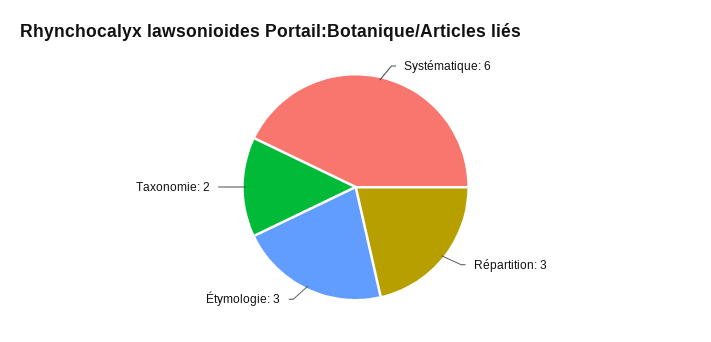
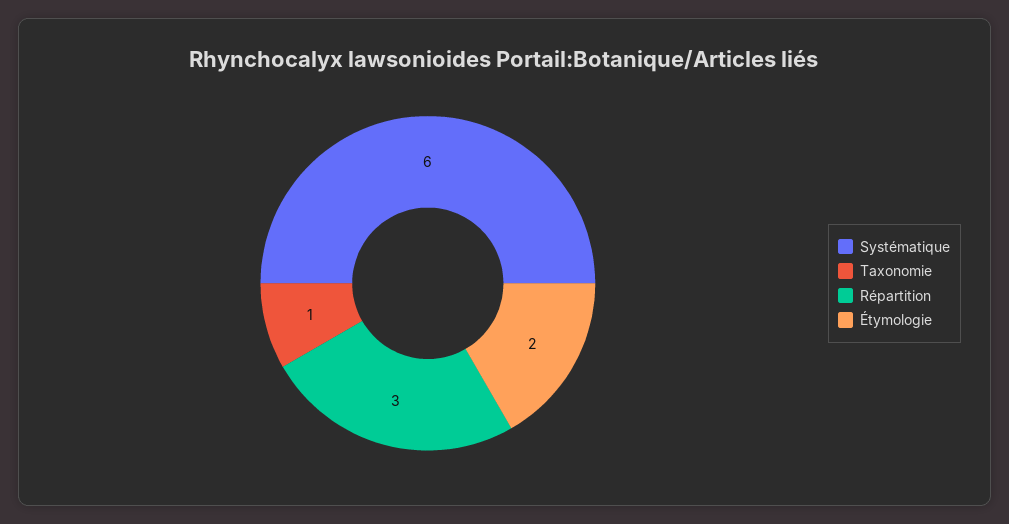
Étymologie: 3 -> 2
Taxonomie: 2 -> 1

